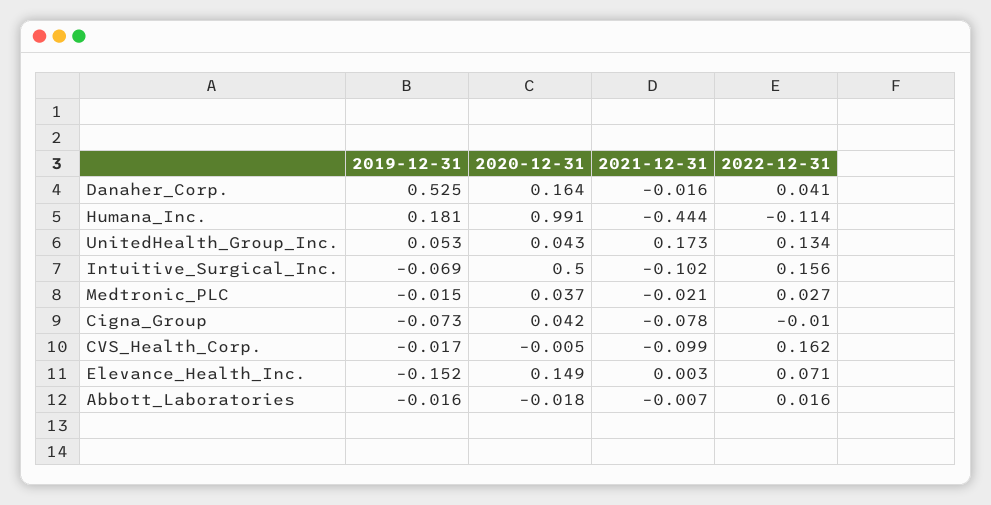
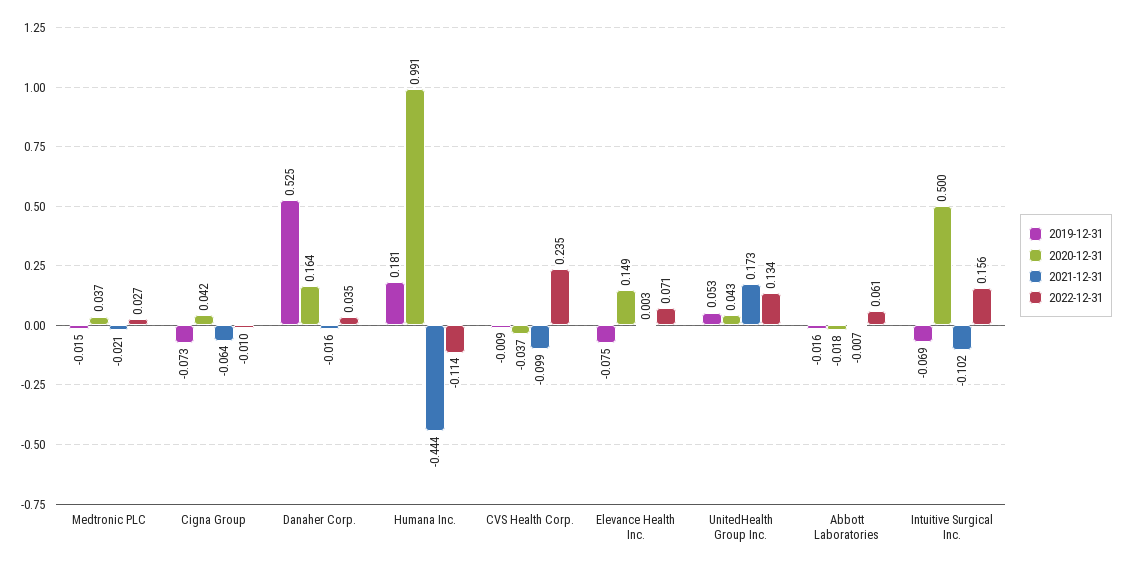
2022-12-31, Danaher_Corp.: 0.041 -> 0.035
2021-12-31, Cigna_Group: -0.078 -> -0.064
2019-12-31, CVS_Health_Corp.: -0.017 -> -0.009
2020-12-31, CVS_Health_Corp.: -0.005 -> -0.037
2022-12-31, CVS_Health_Corp.: 0.162 -> 0.235
2019-12-31, Elevance_Health_Inc.: -0.152 -> -0.075
2022-12-31, Abbott_Laboratories: 0.016 -> 0.061

